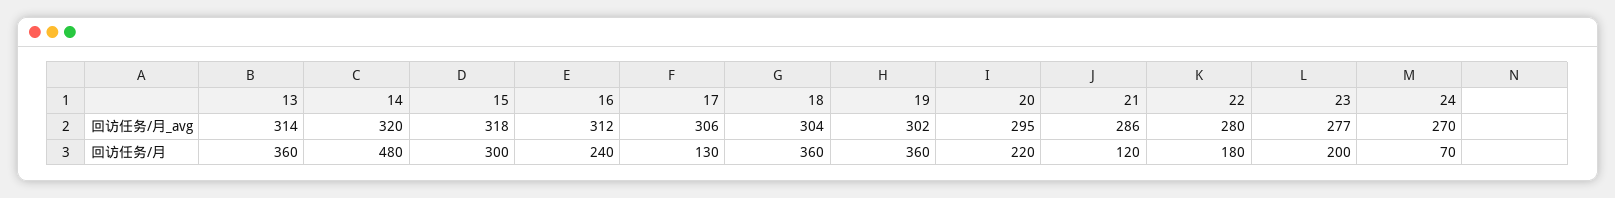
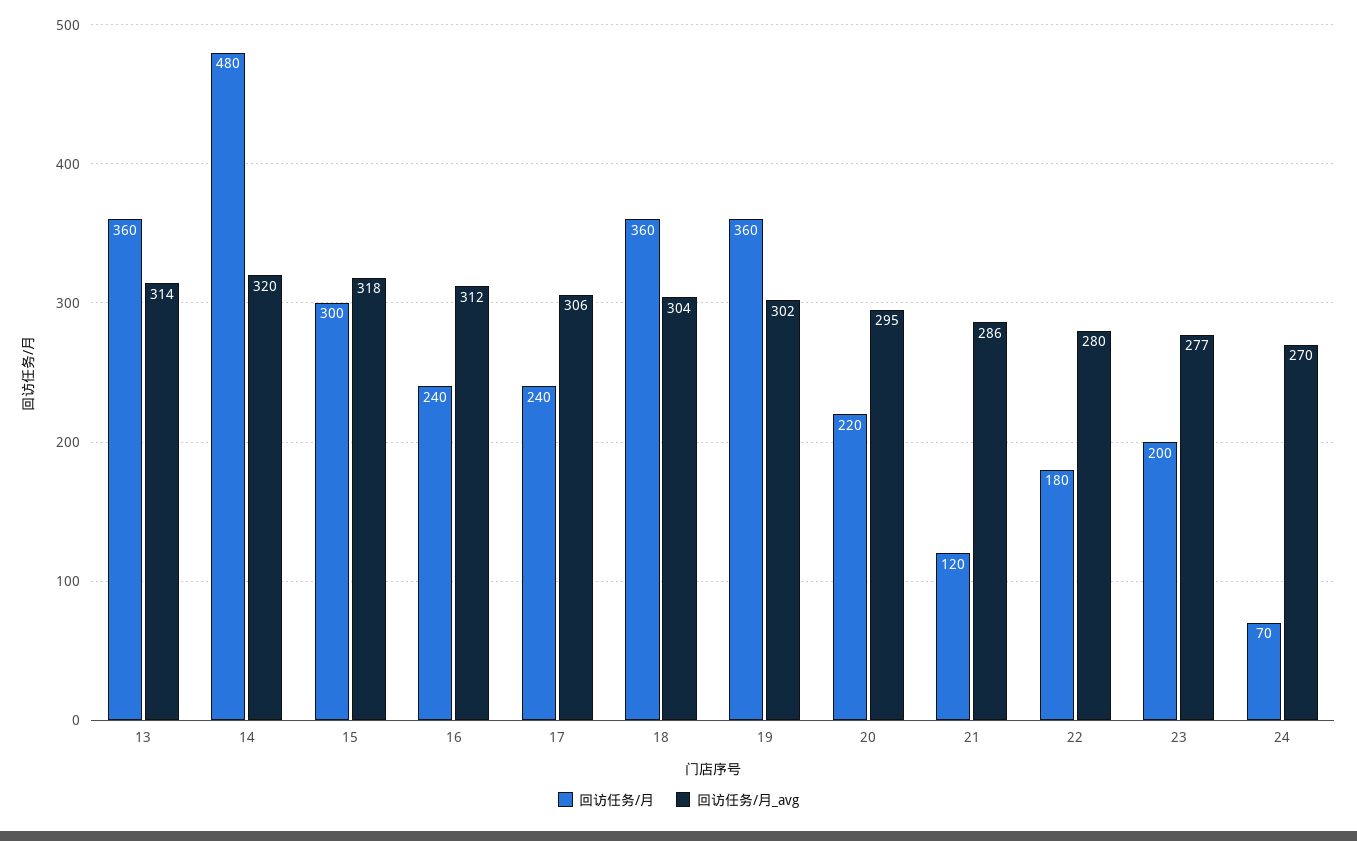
回访任务/月, 17: 130 -> 240

